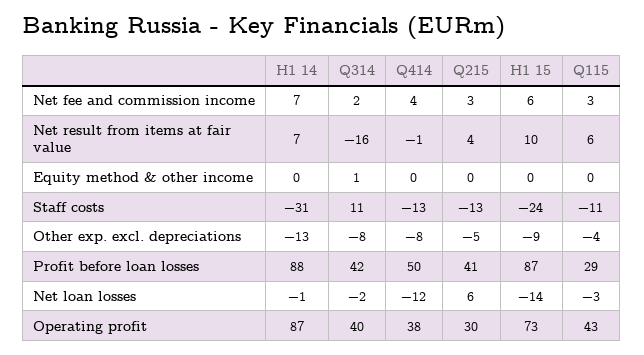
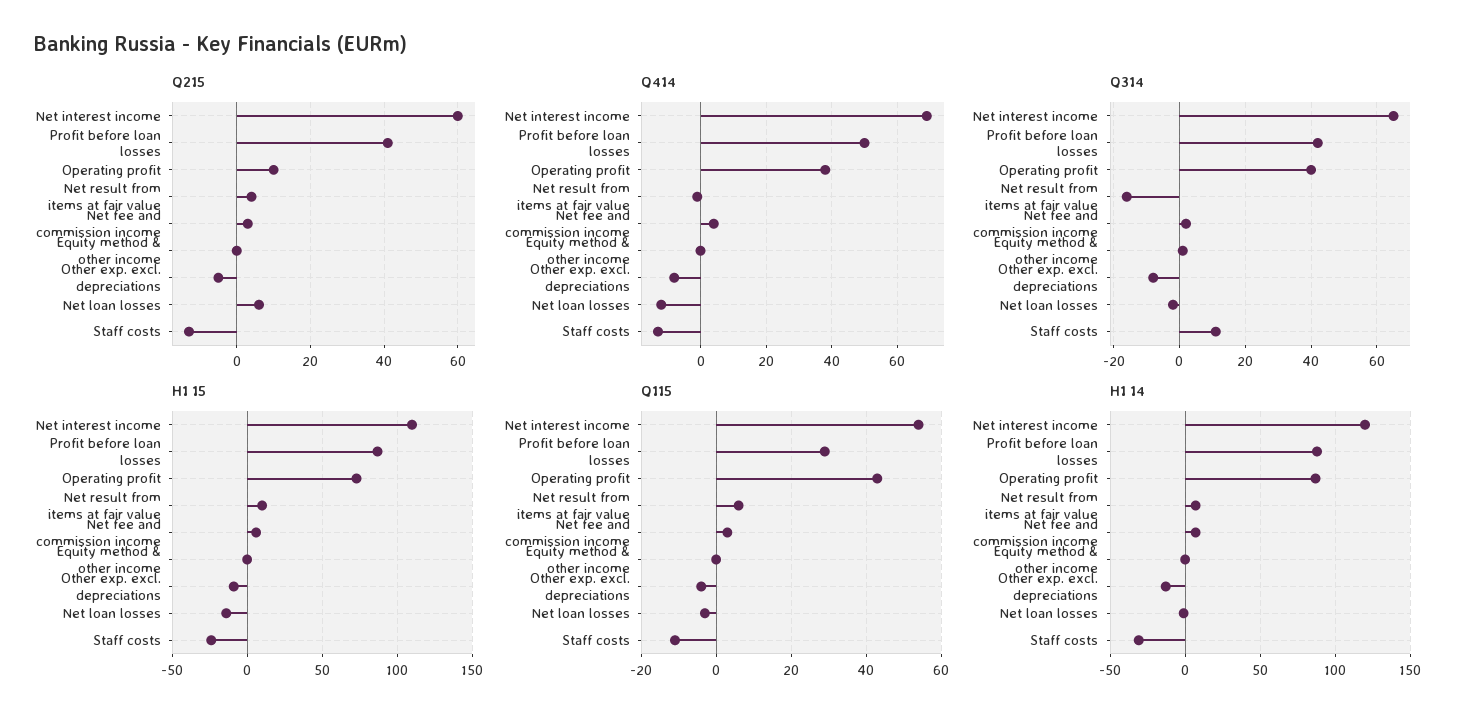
Q215, Operating profit: 30 -> 10
Q215, Net interest income: none -> 60
Q414, Net interest income: none -> 70
Q314, Net interest income: none -> 65
H1 15, Net interest income: none -> 110
Q115, Net interest income: none -> 55
H1 14, Net interest income: none -> 120

